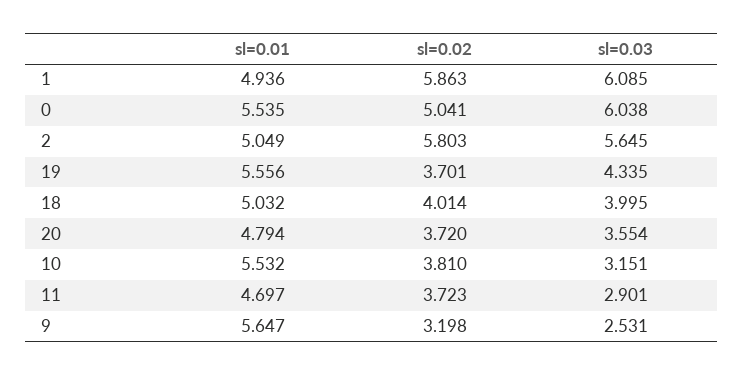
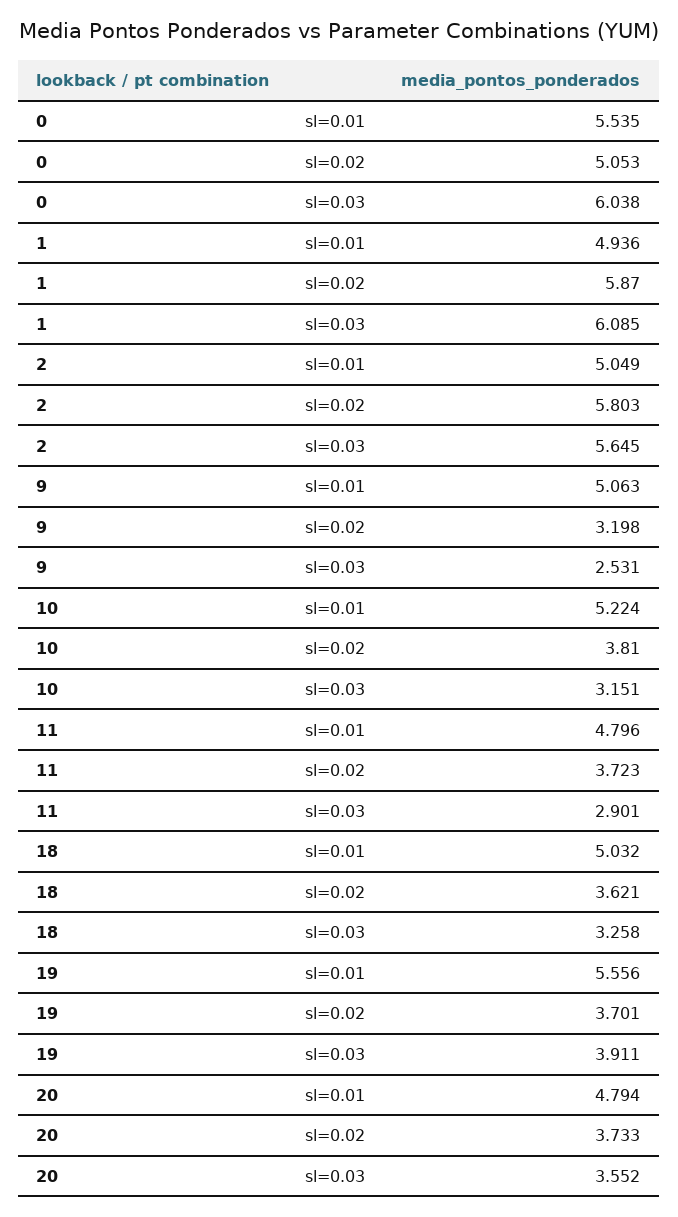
sl=0.02, 1: 5.863 -> 5.87
sl=0.02, 0: 5.041 -> 5.053
sl=0.03, 19: 4.335 -> 3.911
sl=0.02, 18: 4.014 -> 3.621
sl=0.03, 18: 3.995 -> 3.258
sl=0.02, 20: 3.72 -> 3.733
sl=0.03, 20: 3.554 -> 3.552
sl=0.01, 10: 5.532 -> 5.224
sl=0.01, 11: 4.697 -> 4.796
sl=0.01, 9: 5.647 -> 5.063

